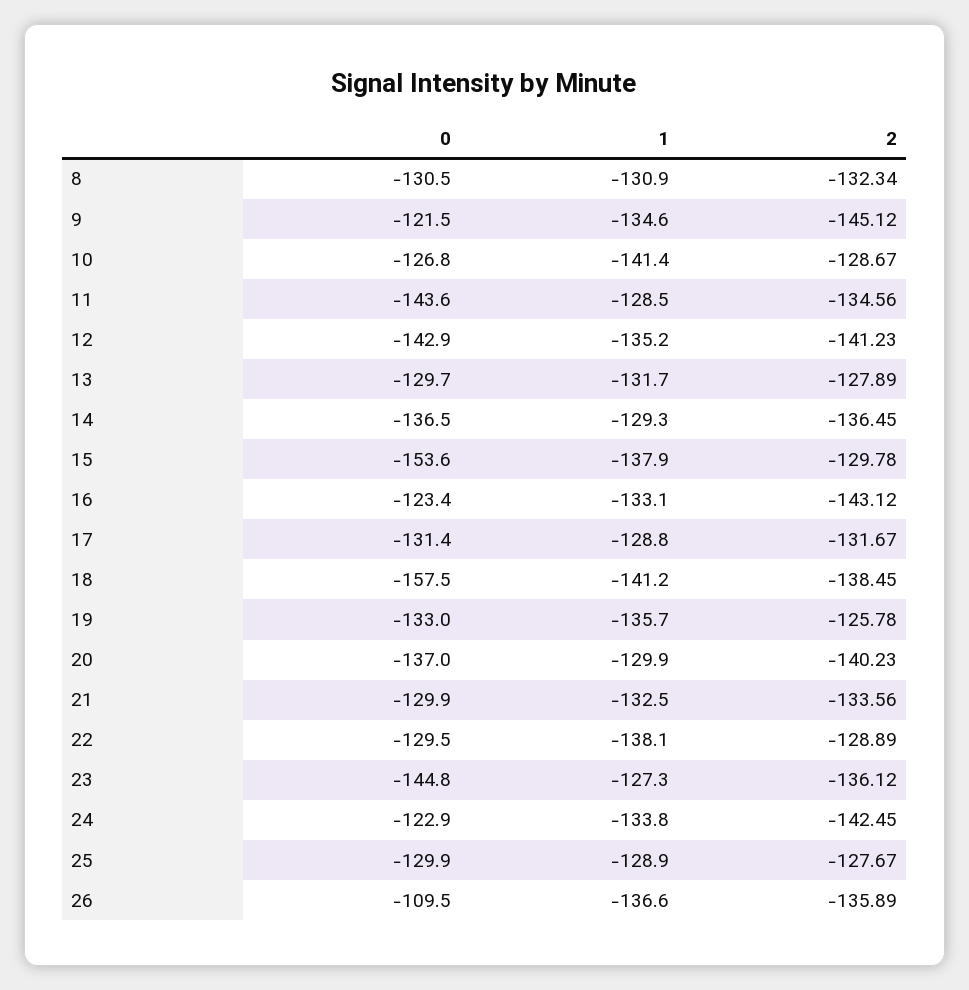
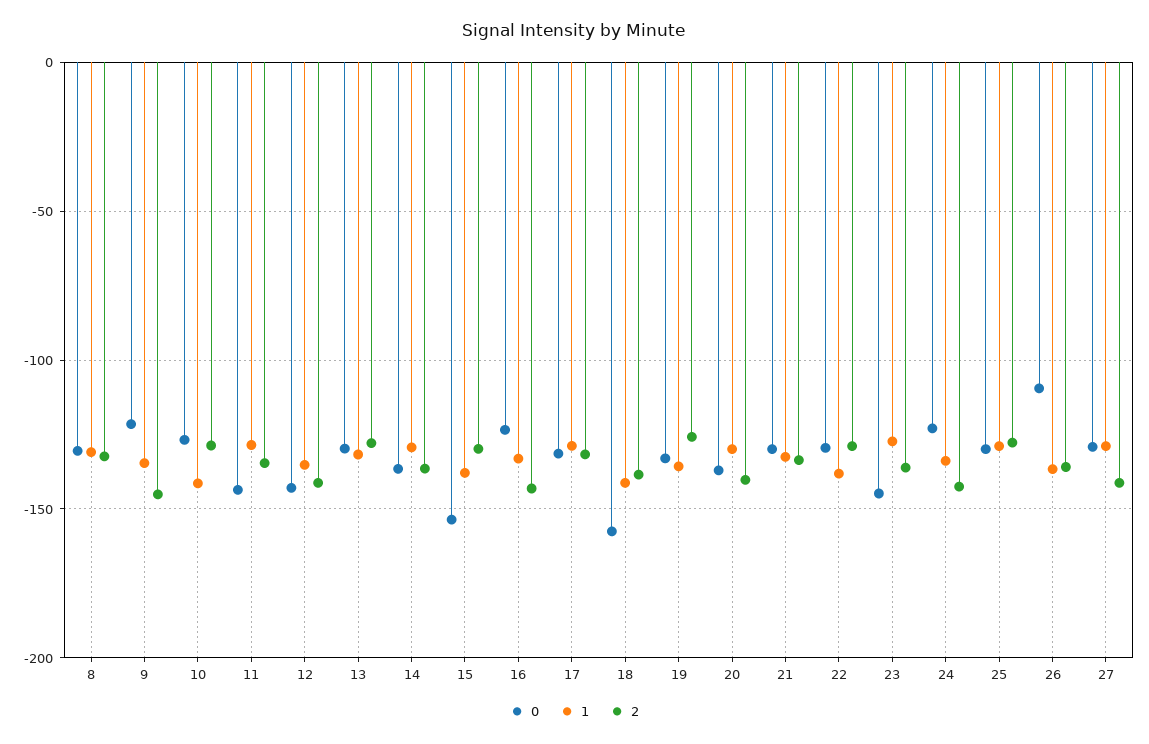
0, 27: none -> -130
1, 27: none -> -130
2, 27: none -> -140

